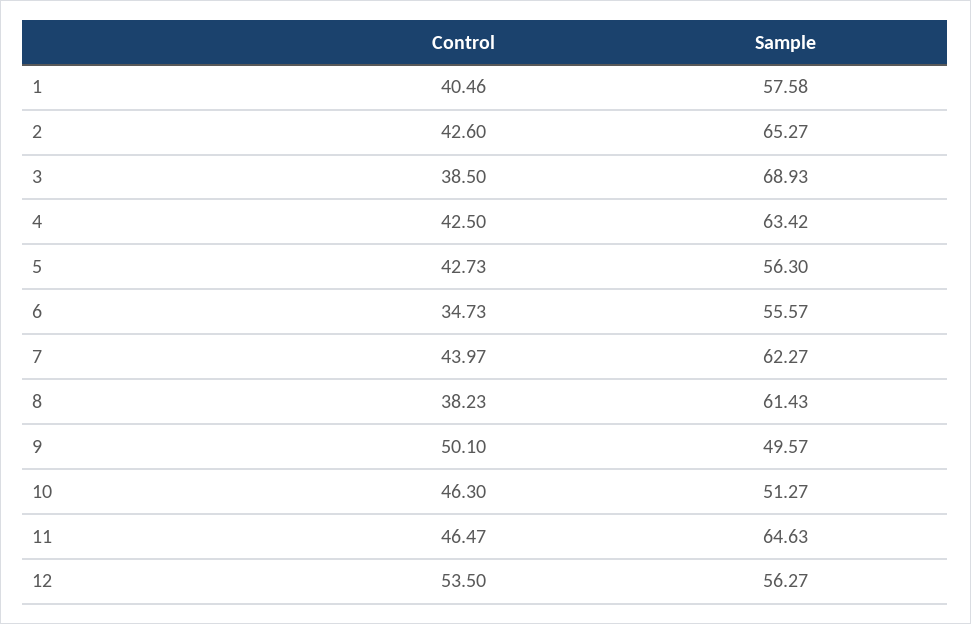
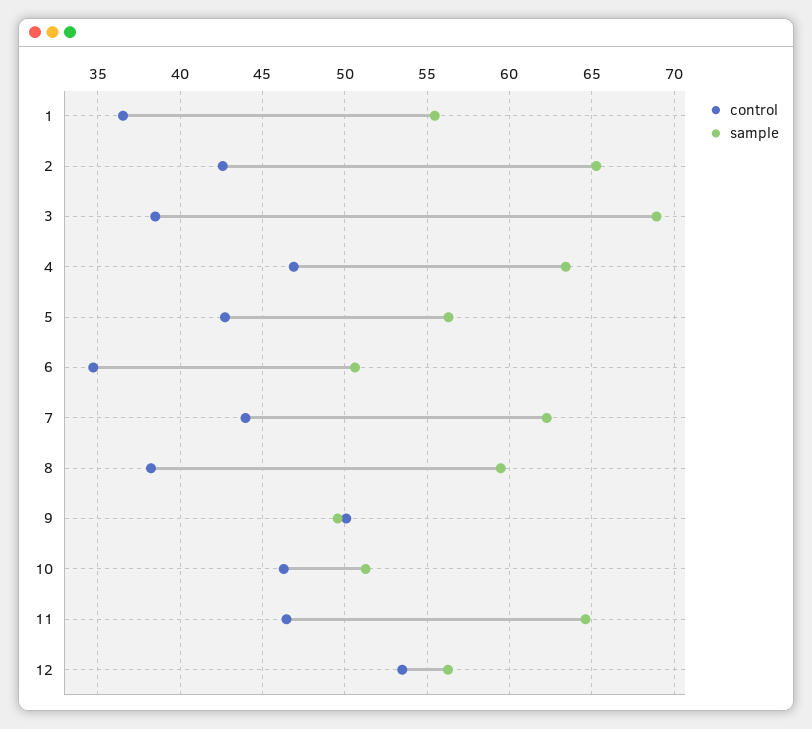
Control, 1: 40.46 -> 36.5
Sample, 1: 57.58 -> 55.5
Control, 4: 42.5 -> 47
Sample, 6: 55.57 -> 50.5
Sample, 8: 61.43 -> 59.5

